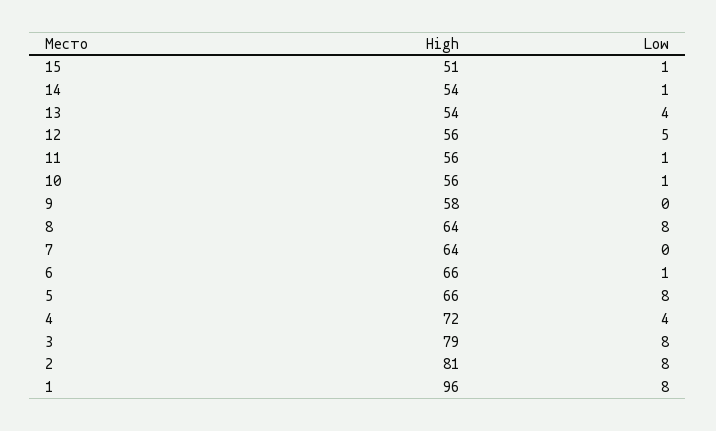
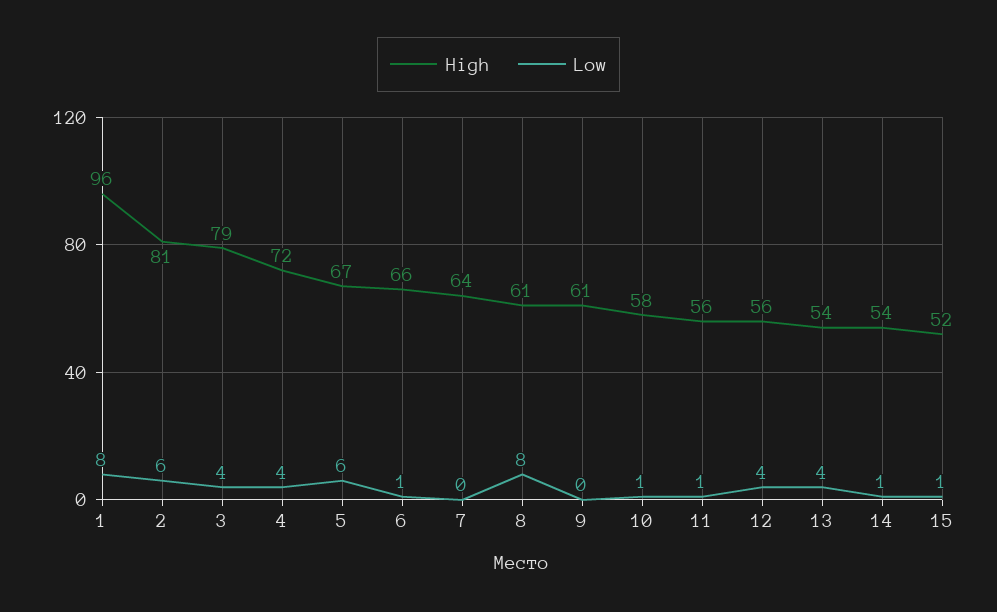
High, 15: 51 -> 52
Low, 12: 5 -> 4
High, 10: 56 -> 58
High, 9: 58 -> 61
High, 8: 64 -> 61
High, 5: 66 -> 67
Low, 5: 8 -> 6
Low, 3: 8 -> 4
Low, 2: 8 -> 6

